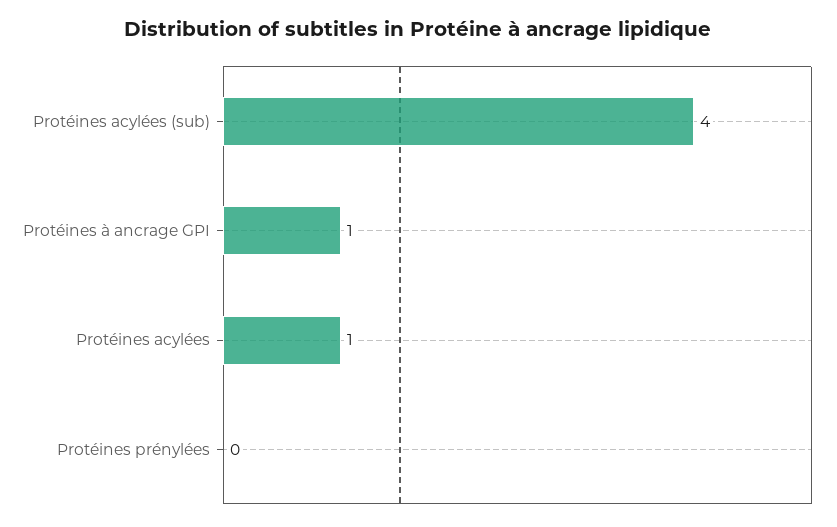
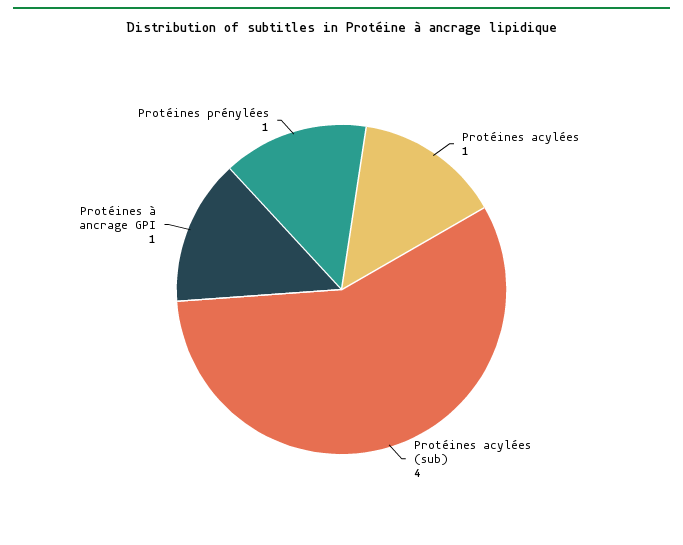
Protéines prénylées: 0 -> 1

